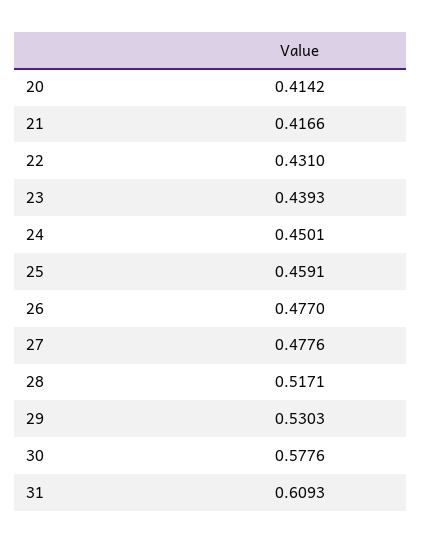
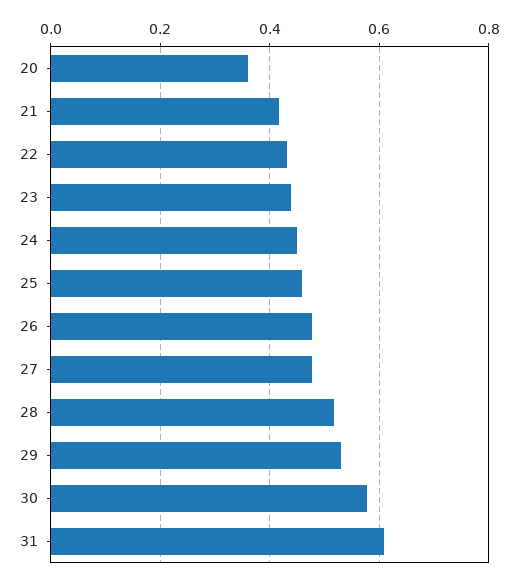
20: 0.4142 -> 0.36

